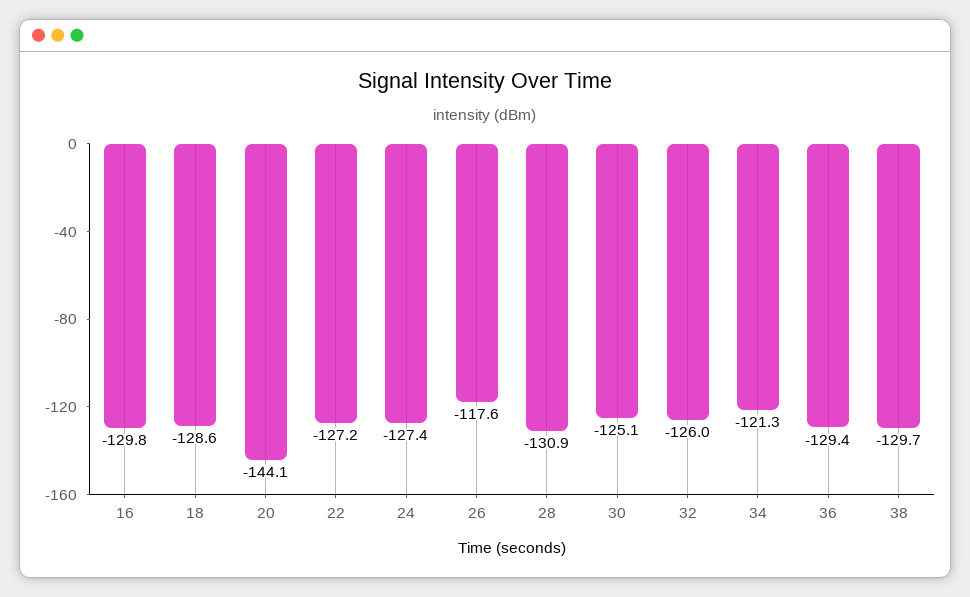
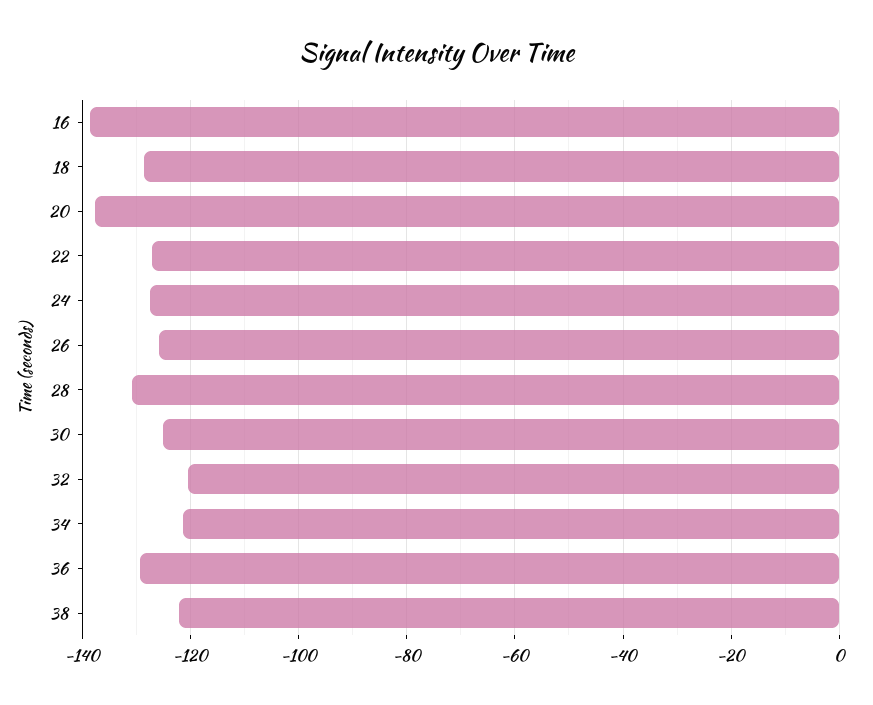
16: -129.8 -> -138
20: -144.1 -> -138
26: -117.6 -> -126
32: -126 -> -120
38: -129.7 -> -122

